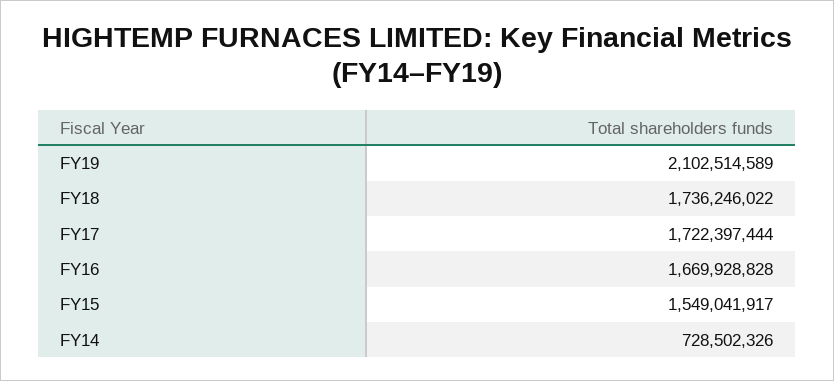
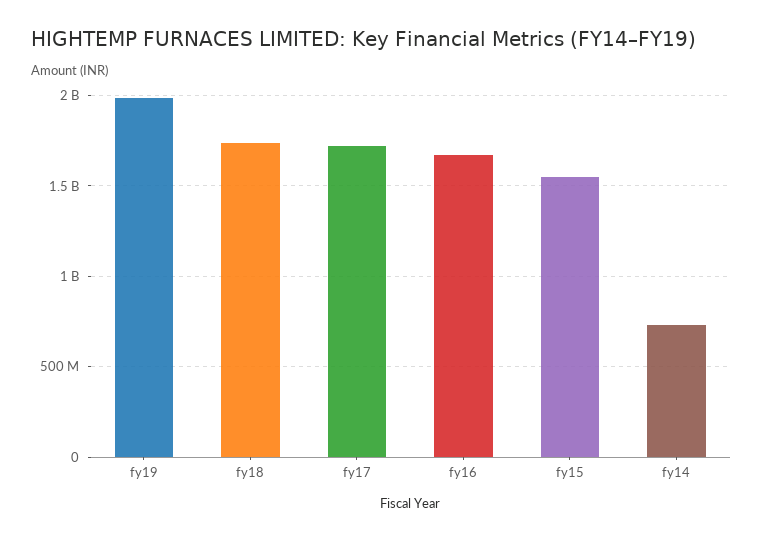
FY19: 2102514589 -> 2000000000

